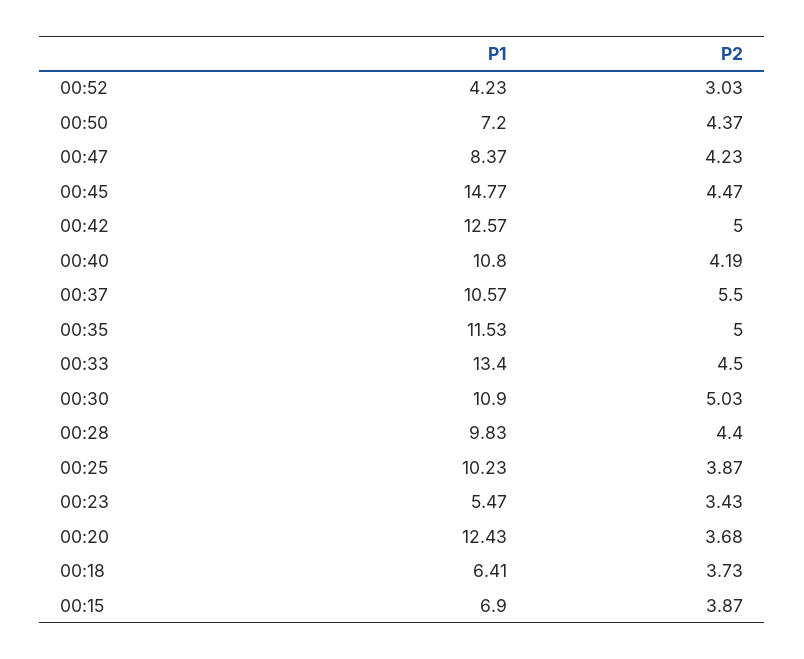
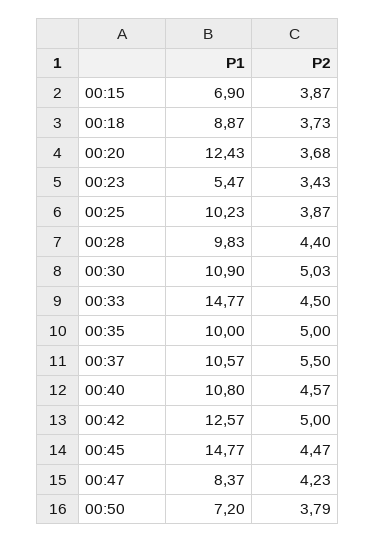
P1, 00:52: 4.23 -> none
P2, 00:52: 3.03 -> none
P2, 00:50: 4.37 -> 3.79
P2, 00:40: 4.19 -> 4.57
P1, 00:35: 11.53 -> 10
P1, 00:33: 13.4 -> 14.77
P1, 00:18: 6.41 -> 8.87

